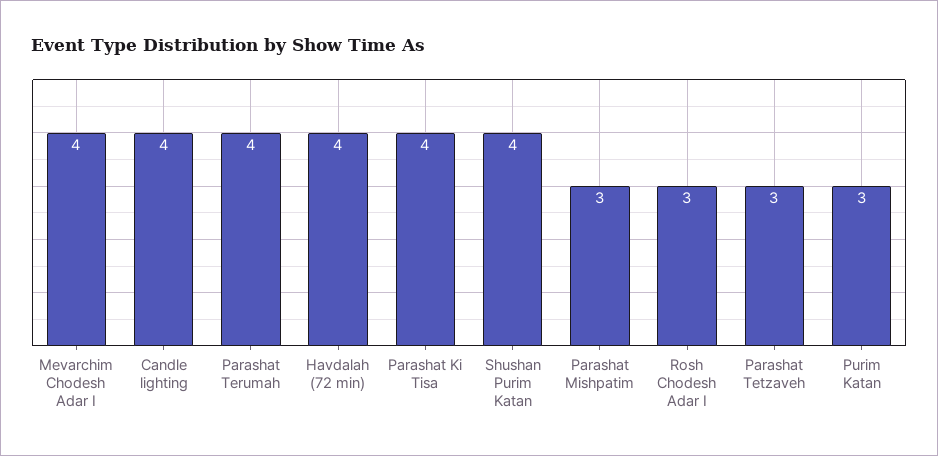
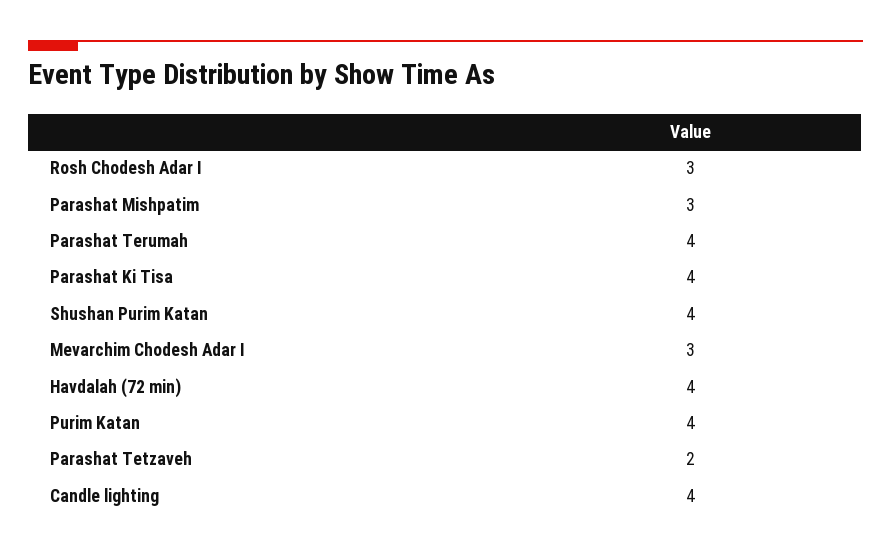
Mevarchim Chodesh Adar I: 4 -> 3
Parashat Tetzaveh: 3 -> 2
Purim Katan: 3 -> 4

